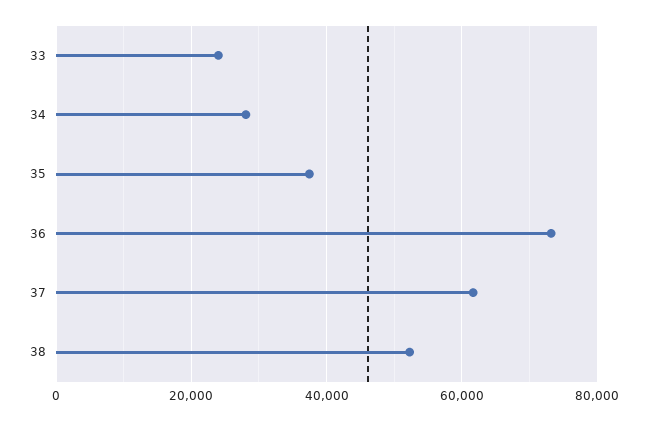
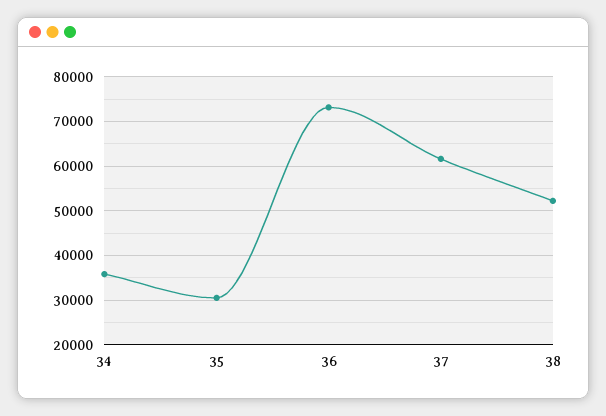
33: 24000 -> none
34: 28000 -> 36000
35: 38000 -> 30000

